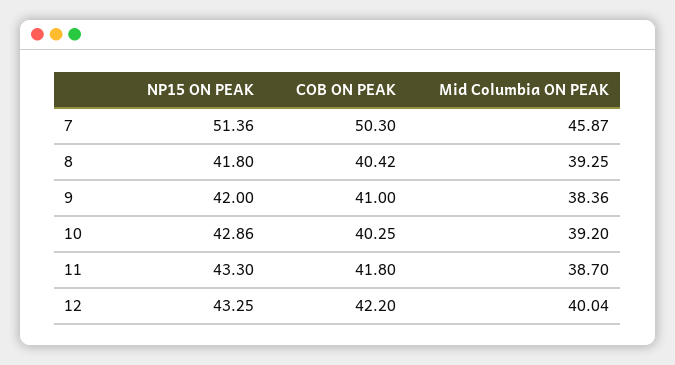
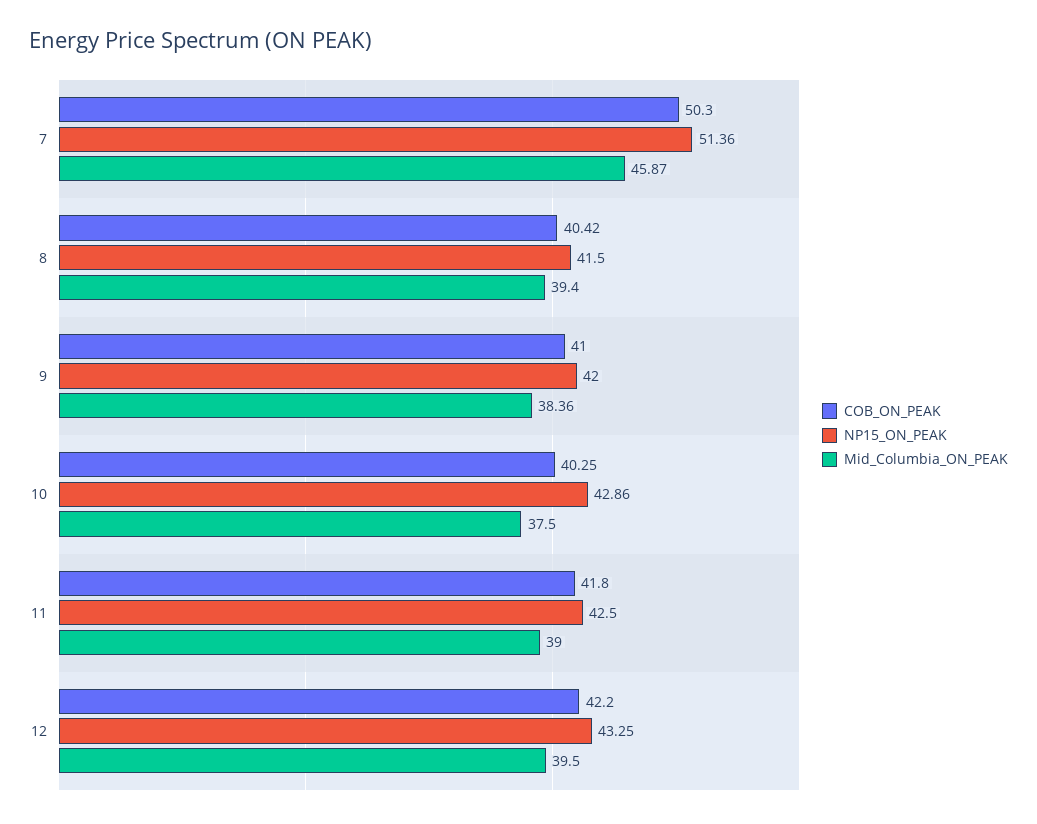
NP15 ON PEAK, 8: 41.8 -> 41.5
Mid Columbia ON PEAK, 8: 39.25 -> 39.4
Mid Columbia ON PEAK, 10: 39.2 -> 37.5
NP15 ON PEAK, 11: 43.3 -> 42.5
Mid Columbia ON PEAK, 11: 38.7 -> 39
Mid Columbia ON PEAK, 12: 40.04 -> 39.5

